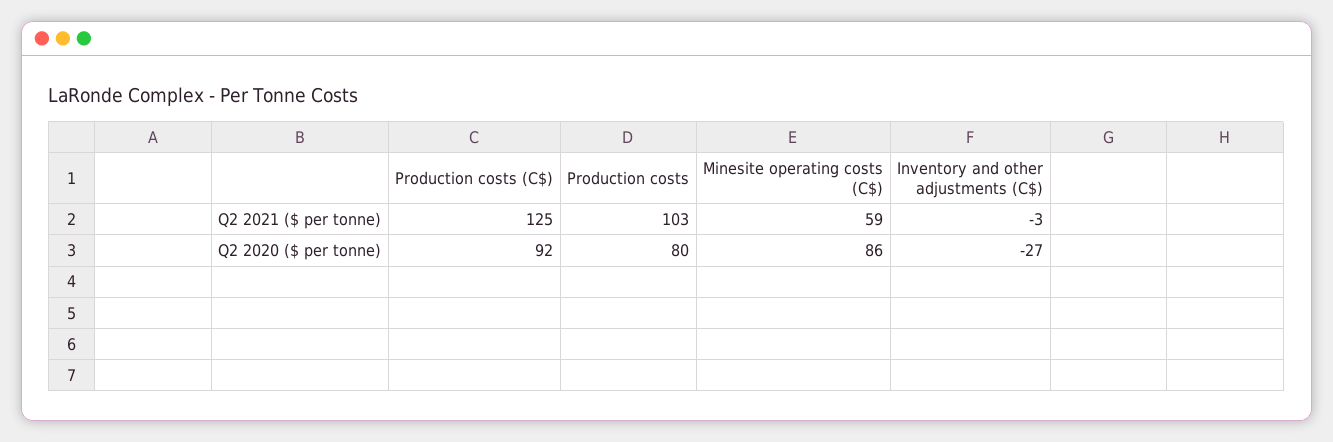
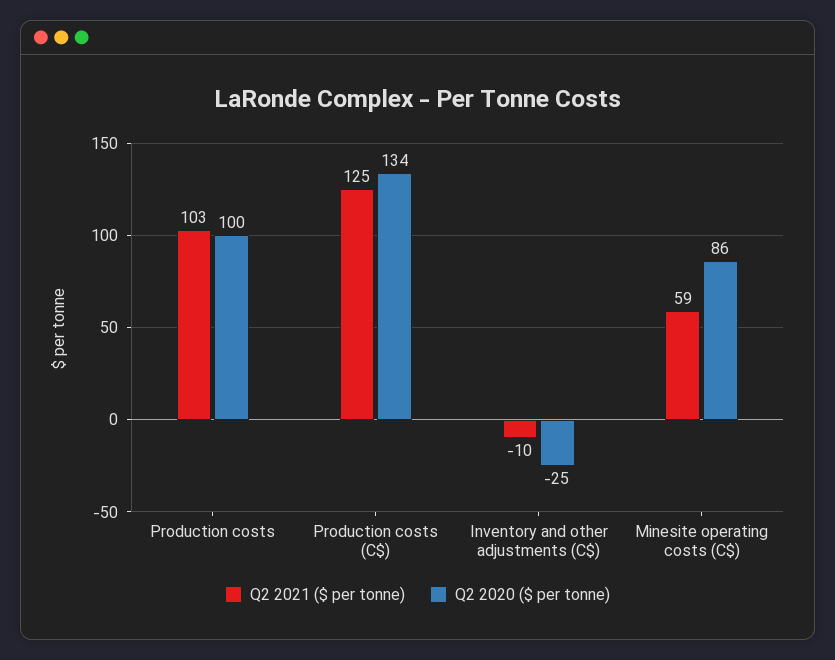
Q2 2021 ($ per tonne), Inventory and other adjustments (C$): -3 -> -10
Q2 2020 ($ per tonne), Production costs (C$): 92 -> 134
Q2 2020 ($ per tonne), Production costs: 80 -> 100
Q2 2020 ($ per tonne), Inventory and other adjustments (C$): -27 -> -25

